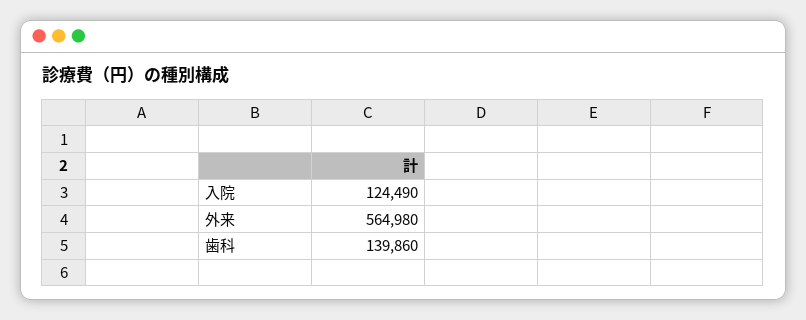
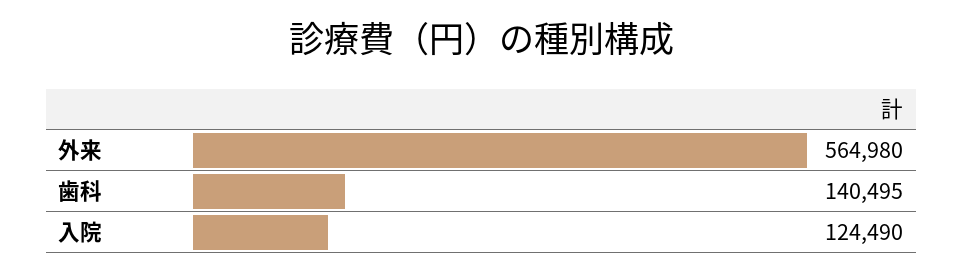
歯科: 139860 -> 140495

